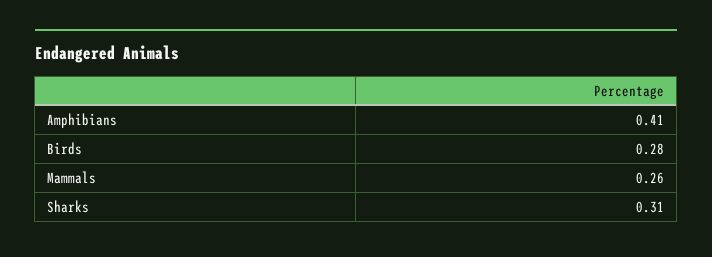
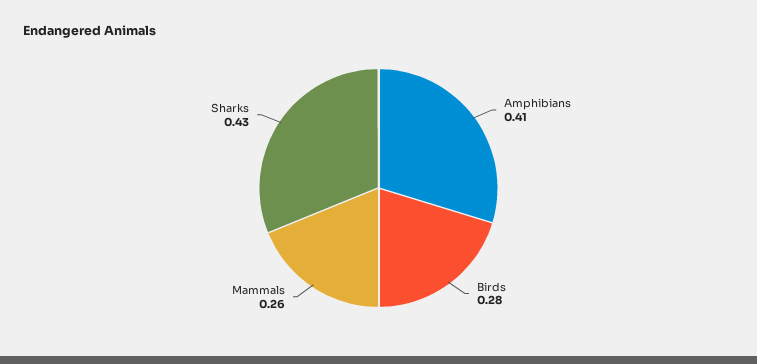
Sharks: 0.31 -> 0.43

